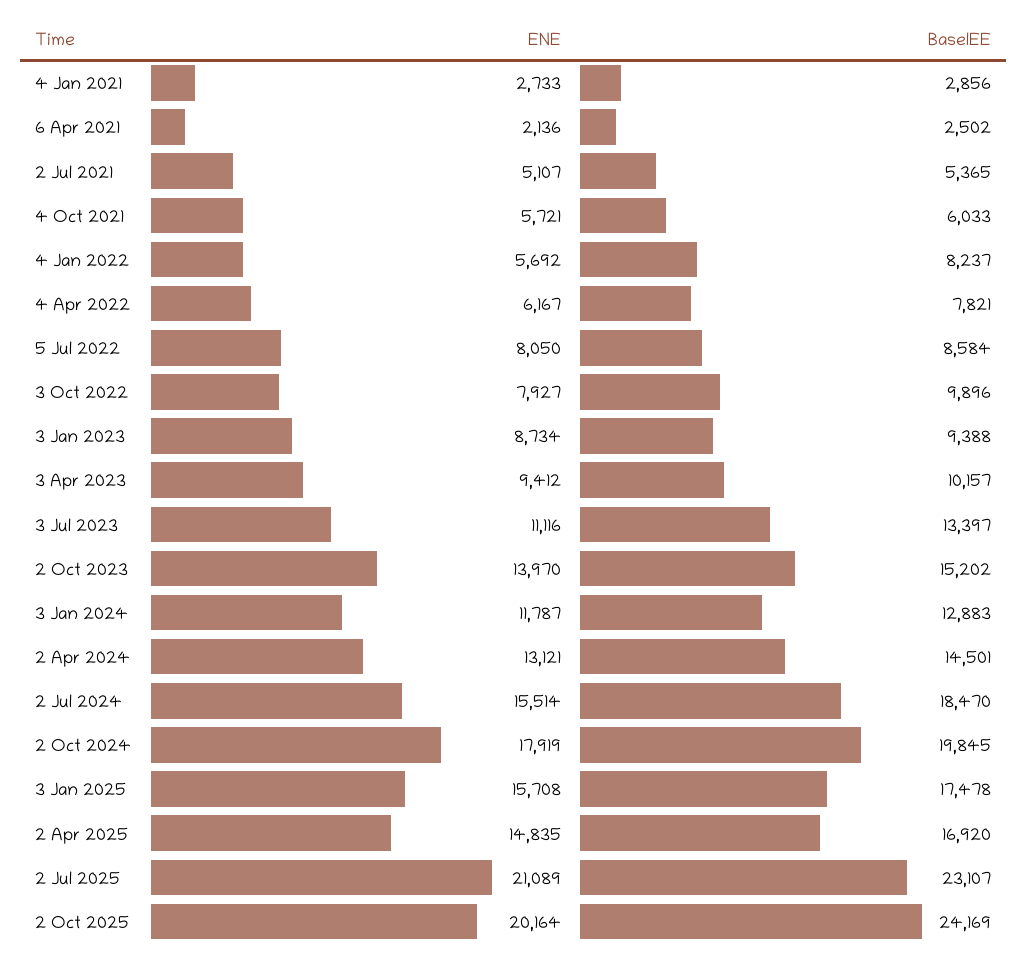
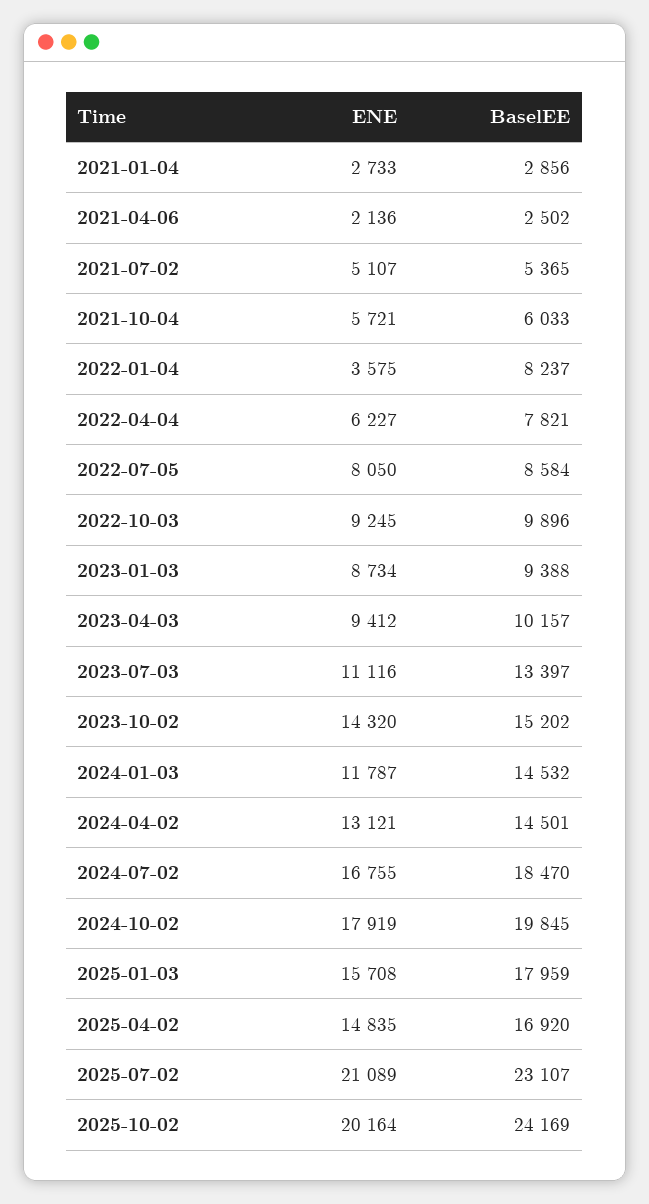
ENE, 4 Jan 2022: 5692 -> 3575
ENE, 4 Apr 2022: 6167 -> 6227
ENE, 3 Oct 2022: 7927 -> 9245
ENE, 2 Oct 2023: 13970 -> 14320
BaselEE, 3 Jan 2024: 12883 -> 14532
ENE, 2 Jul 2024: 15514 -> 16755
BaselEE, 3 Jan 2025: 17478 -> 17959

